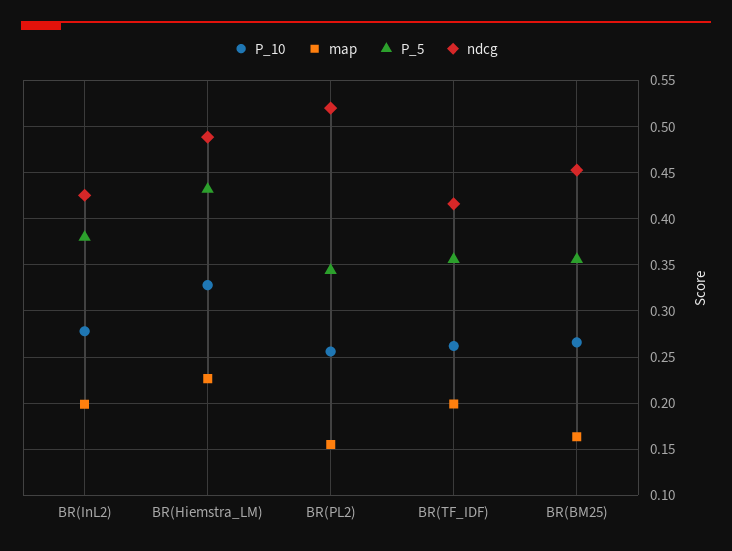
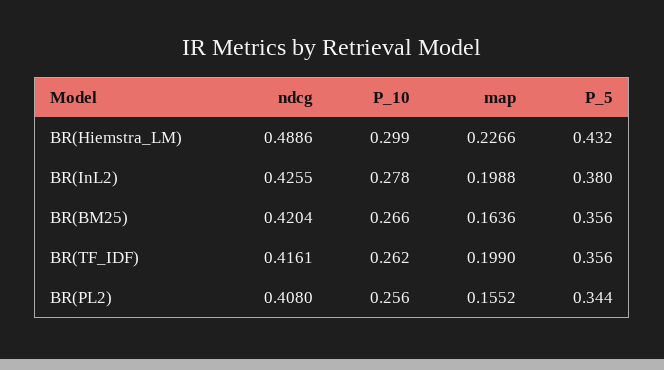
P_10, BR(Hiemstra_LM): 0.33 -> 0.299
ndcg, BR(PL2): 0.52 -> 0.408
ndcg, BR(BM25): 0.45 -> 0.4204

